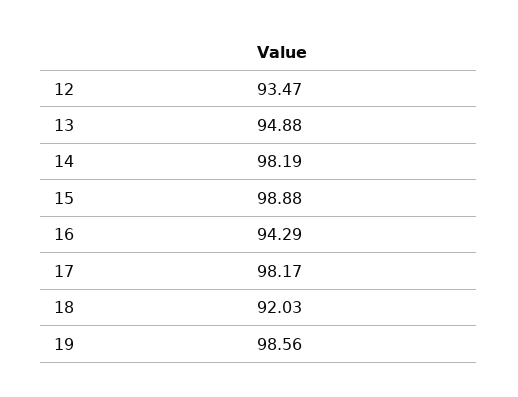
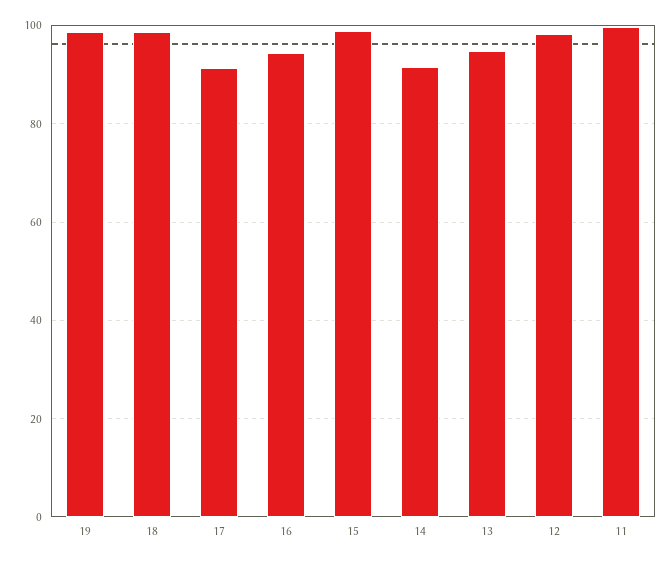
12: 93.47 -> 98
14: 98.19 -> 92
17: 98.17 -> 92
18: 92.03 -> 98
11: none -> 100

